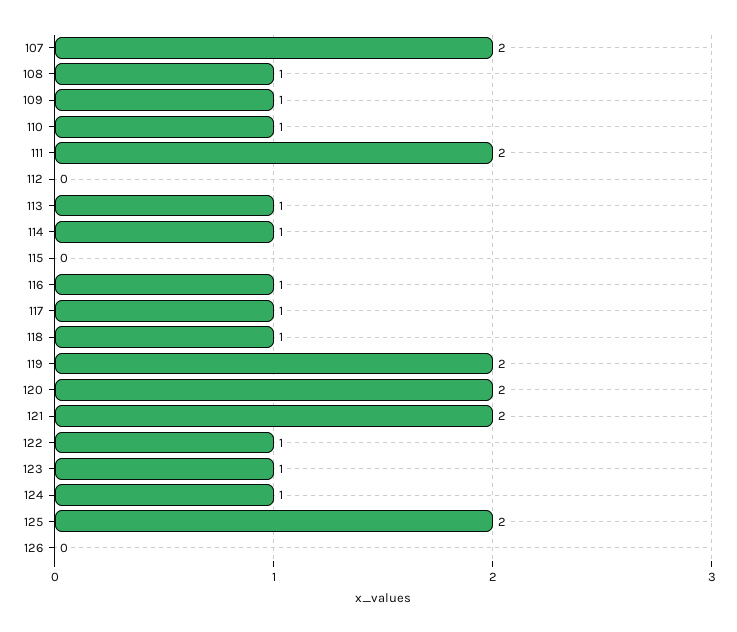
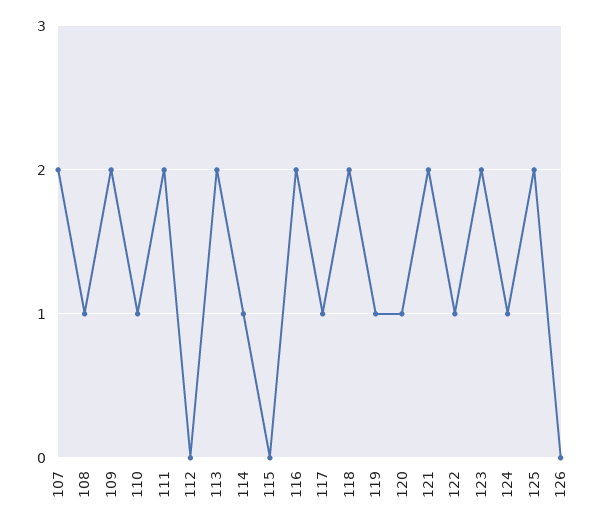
109: 1 -> 2
113: 1 -> 2
116: 1 -> 2
118: 1 -> 2
119: 2 -> 1
120: 2 -> 1
123: 1 -> 2

